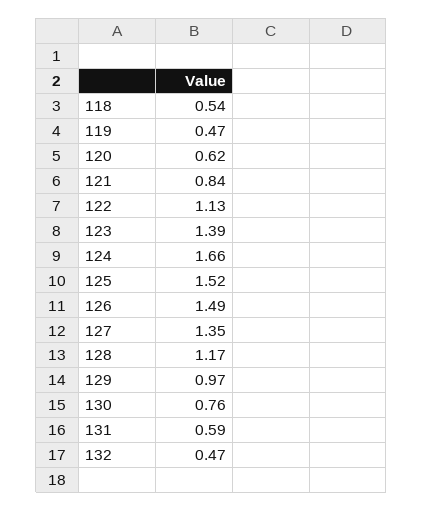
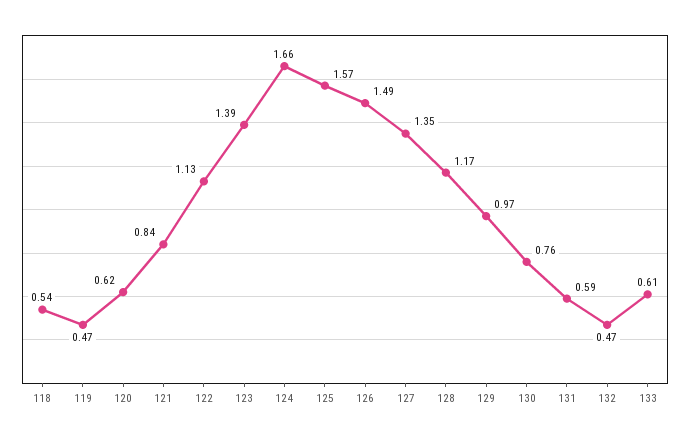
125: 1.52 -> 1.57
133: none -> 0.61

